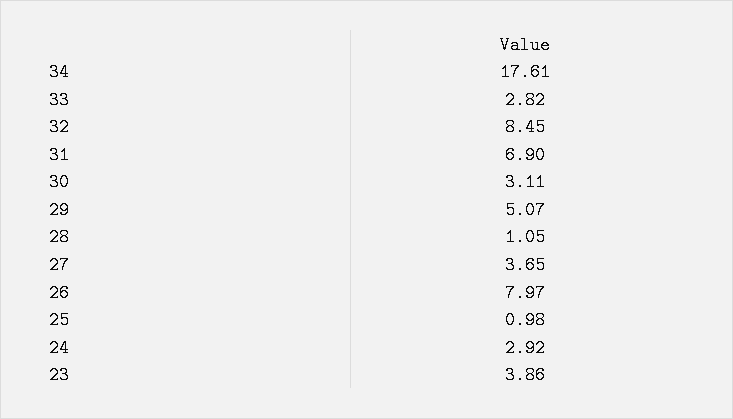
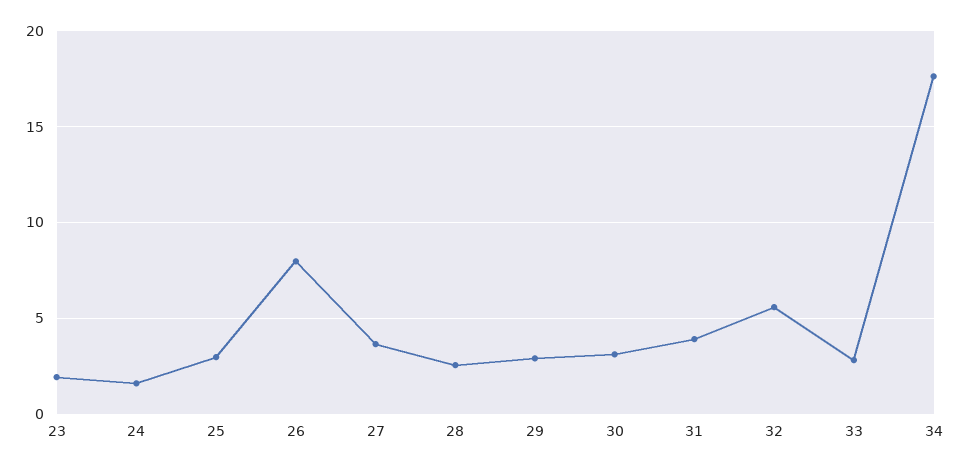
32: 8.45 -> 5.5
31: 6.9 -> 4
29: 5.07 -> 3
28: 1.05 -> 2.5
25: 0.98 -> 3
24: 2.92 -> 1.5
23: 3.86 -> 2

